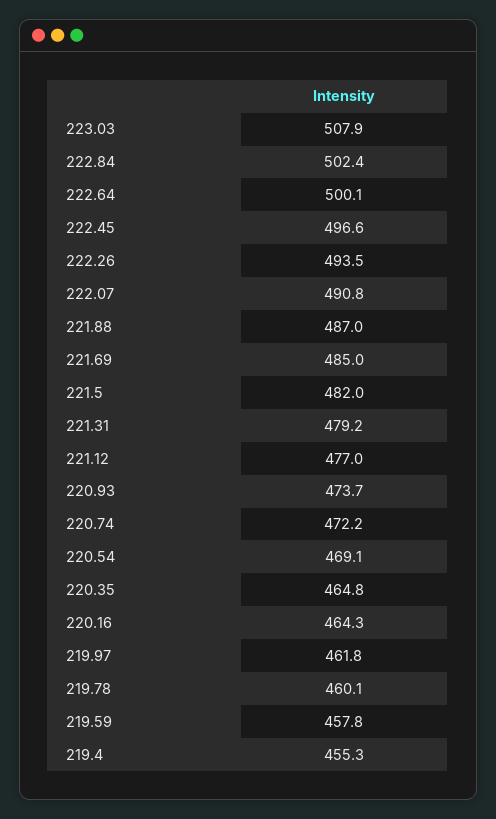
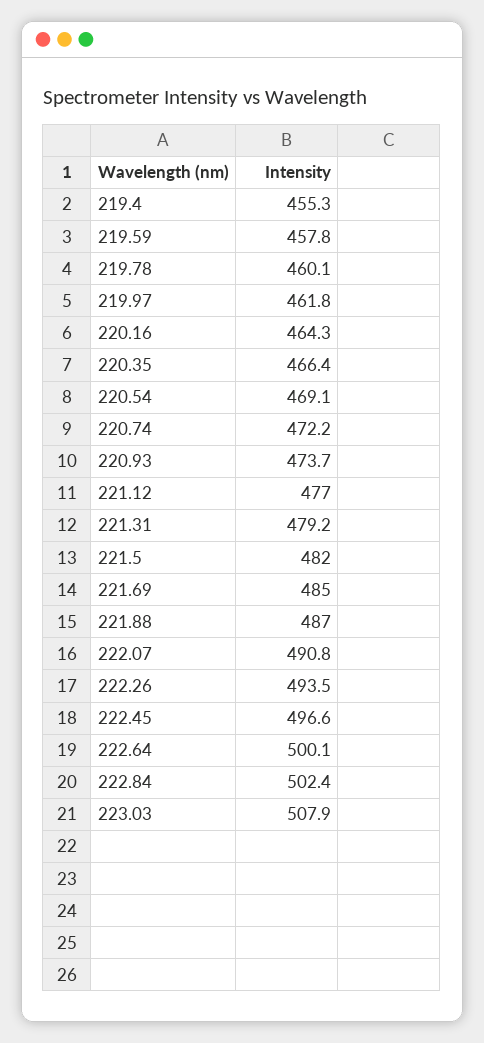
220.35: 464.8 -> 466.4

